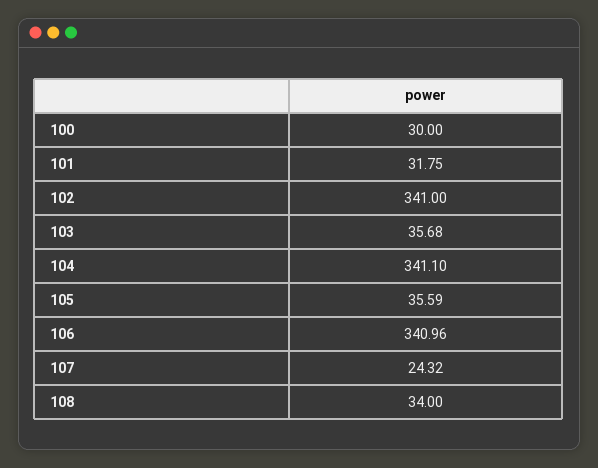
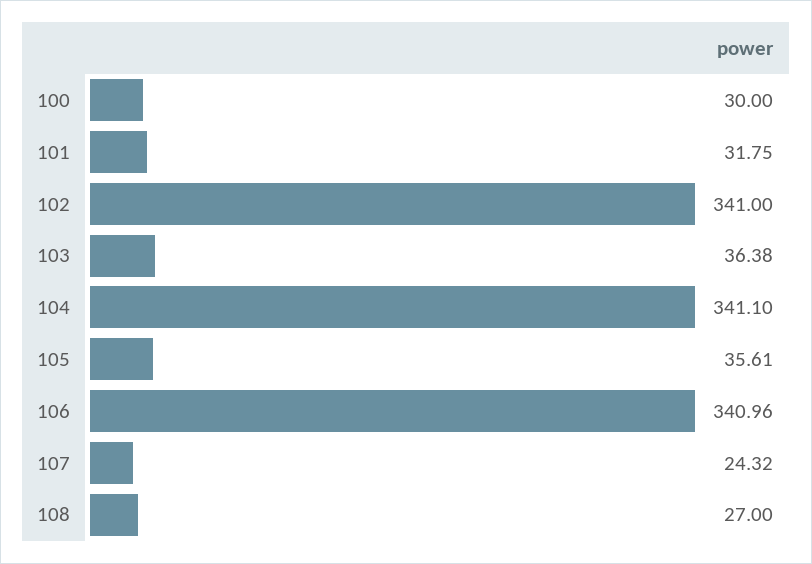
103: 35.68 -> 36.38
105: 35.59 -> 35.61
108: 34 -> 27

